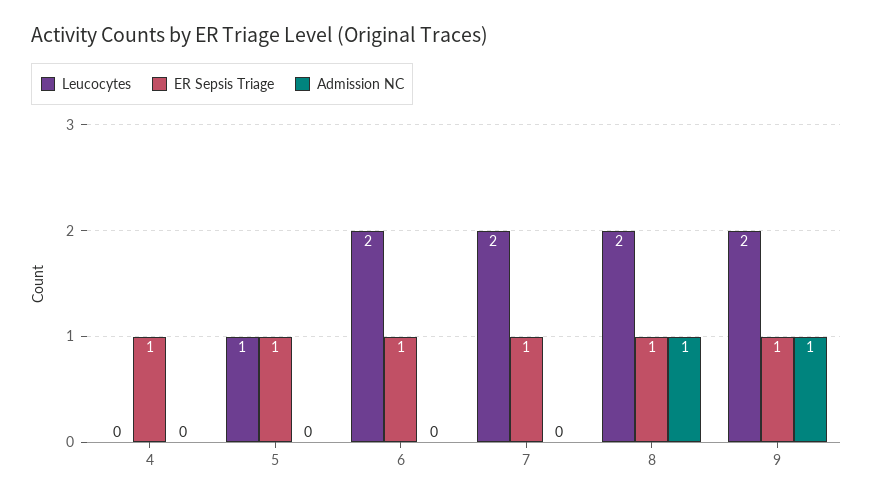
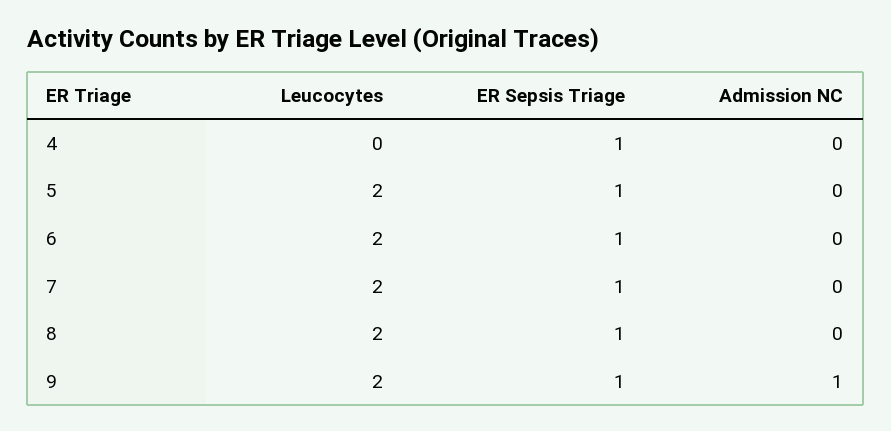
Leucocytes, 5: 1 -> 2
Admission NC, 8: 1 -> 0

